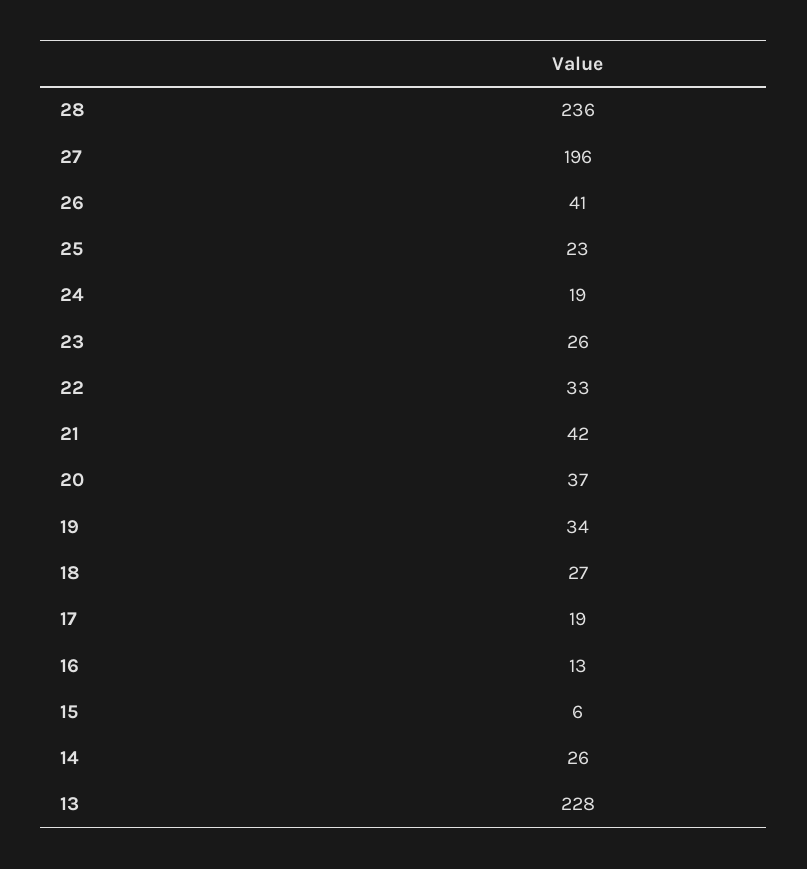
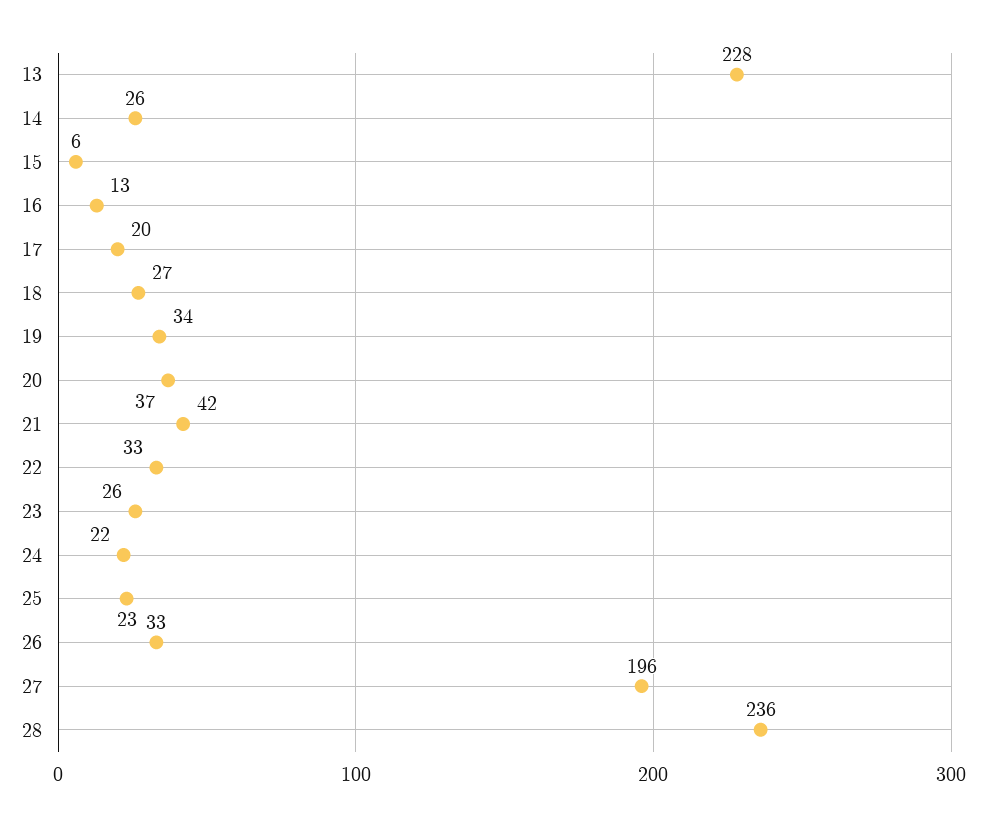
26: 41 -> 33
24: 19 -> 22
17: 19 -> 20

